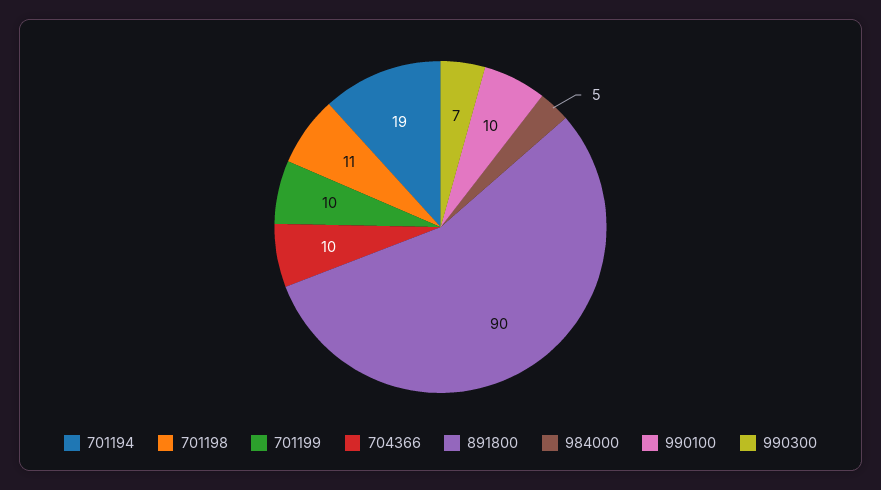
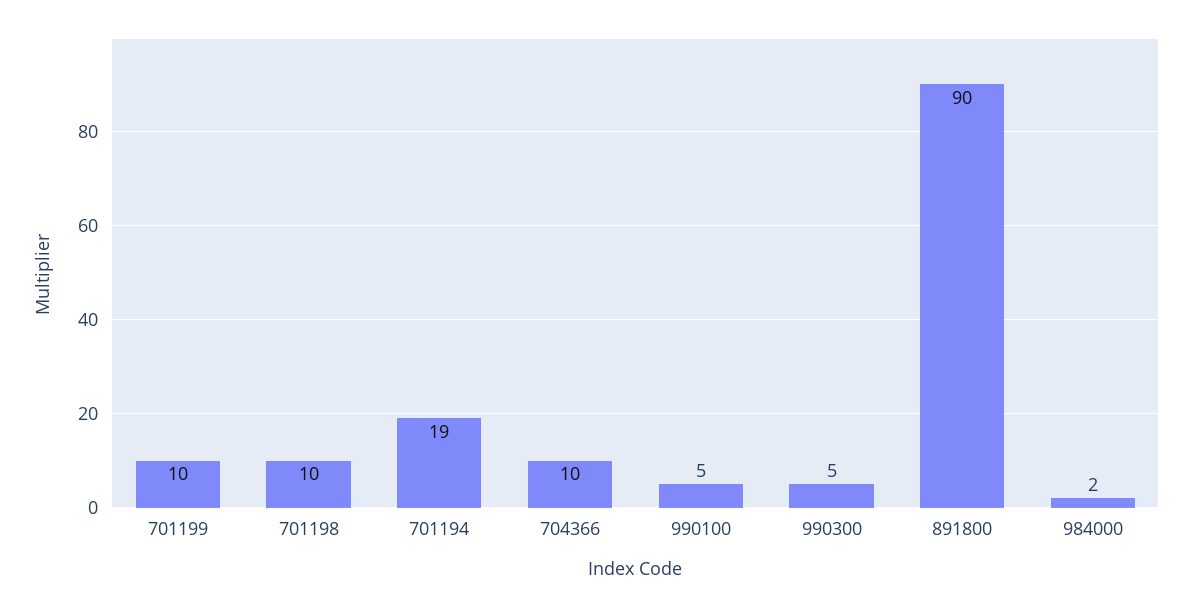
701198: 11 -> 10
984000: 5 -> 2
990100: 10 -> 5
990300: 7 -> 5

